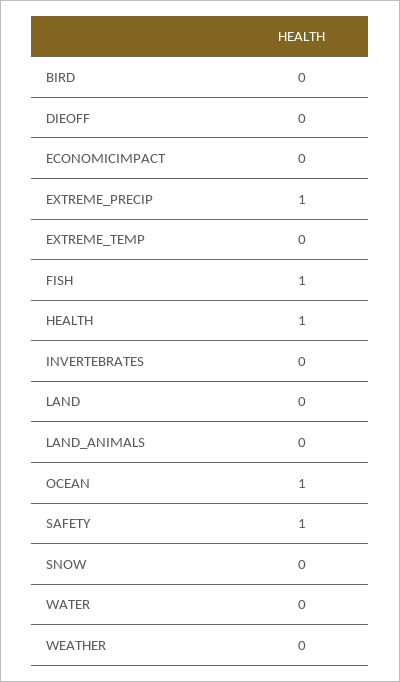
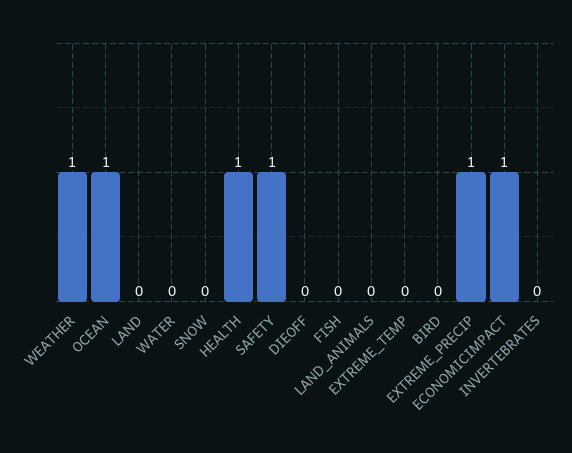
ECONOMICIMPACT: 0 -> 1
FISH: 1 -> 0
WEATHER: 0 -> 1

